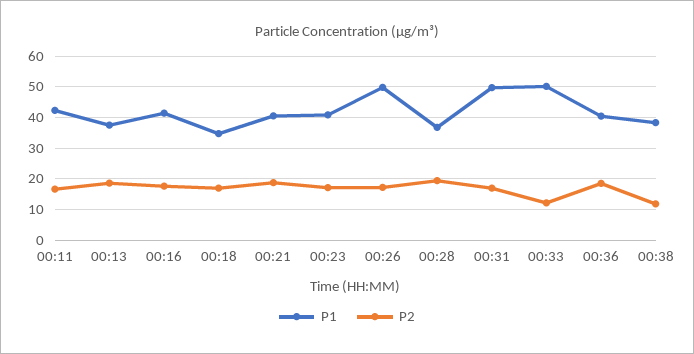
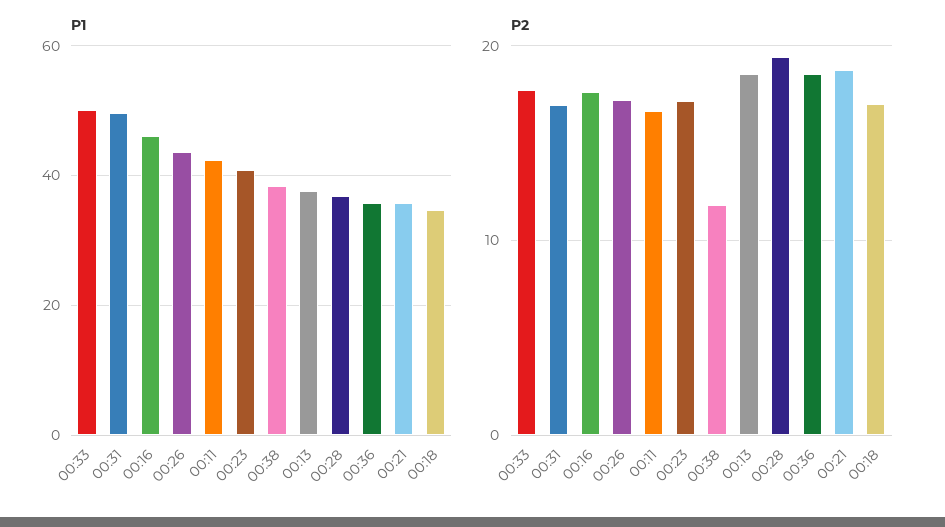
P1, 00:16: 42 -> 46
P1, 00:21: 40 -> 36
P1, 00:26: 50 -> 44
P2, 00:33: 12 -> 18
P1, 00:36: 40 -> 36

